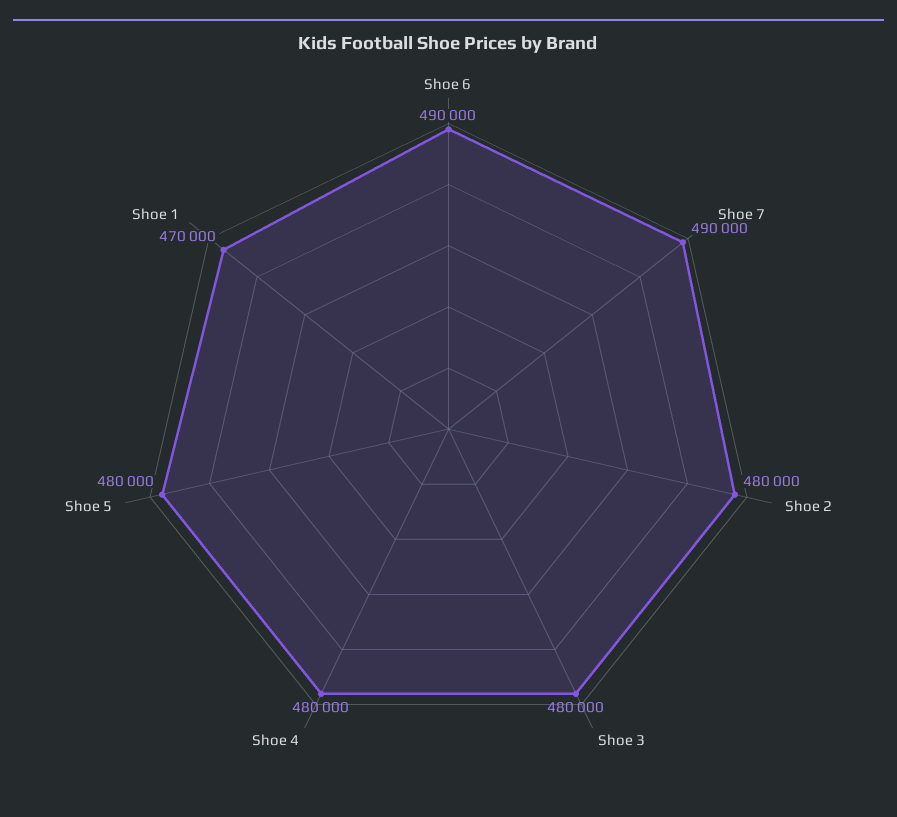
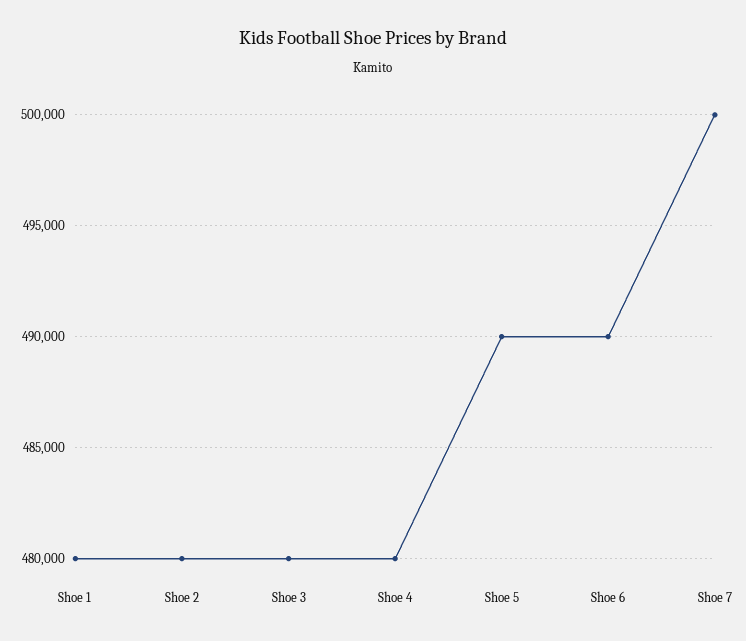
Shoe 7: 490000 -> 500000
Shoe 5: 480000 -> 490000
Shoe 1: 470000 -> 480000

